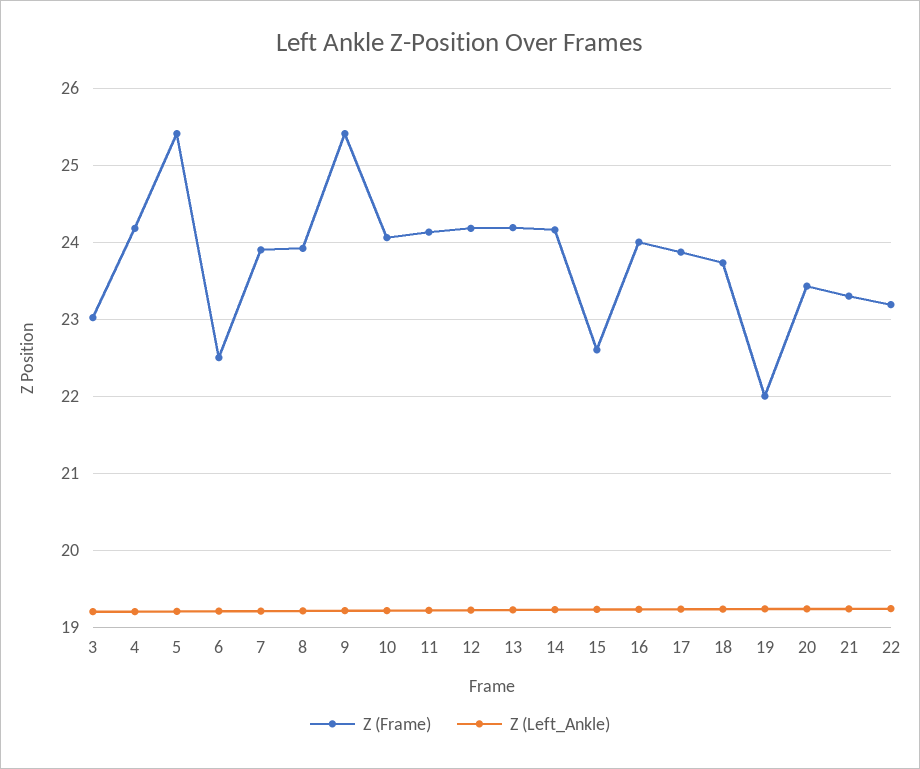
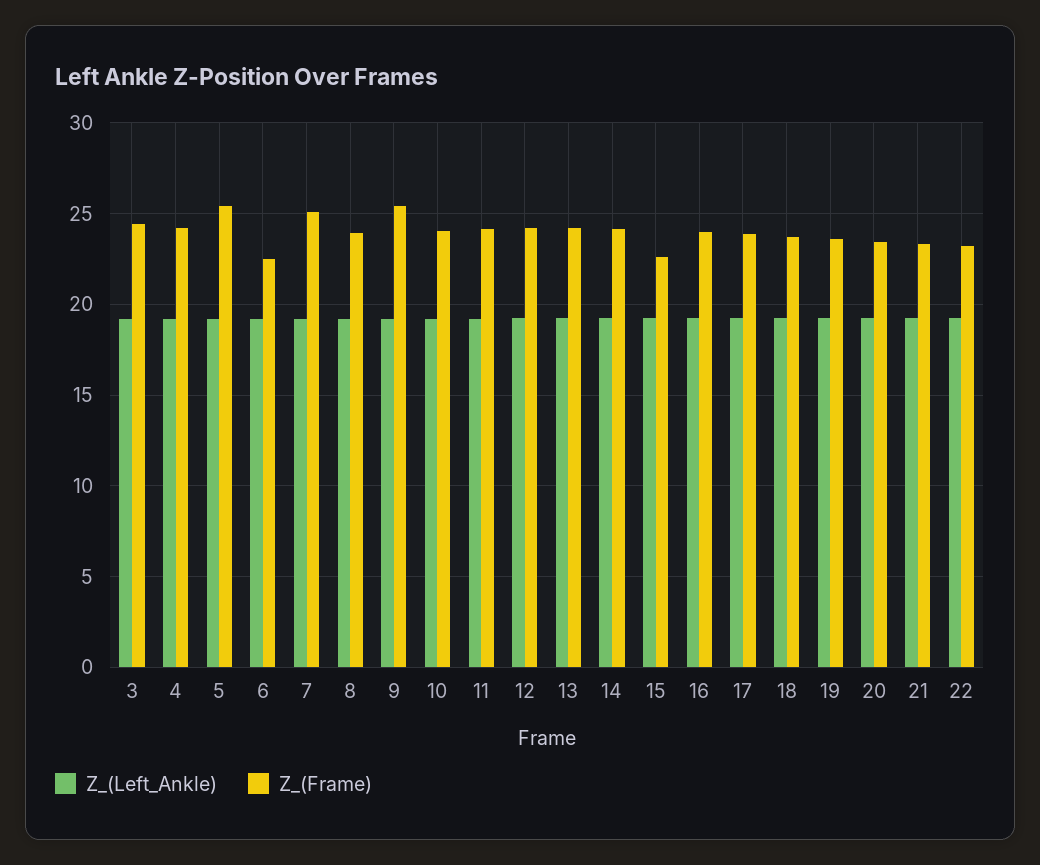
Z (Frame), 3: 23 -> 24.5
Z (Frame), 7: 23.9 -> 25
Z (Frame), 19: 22 -> 23.5

